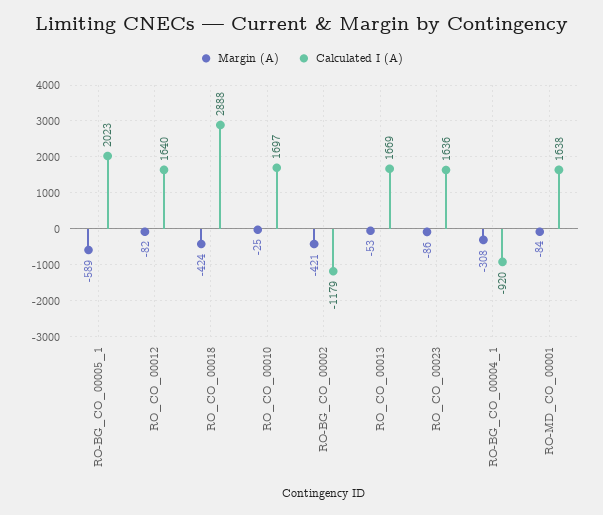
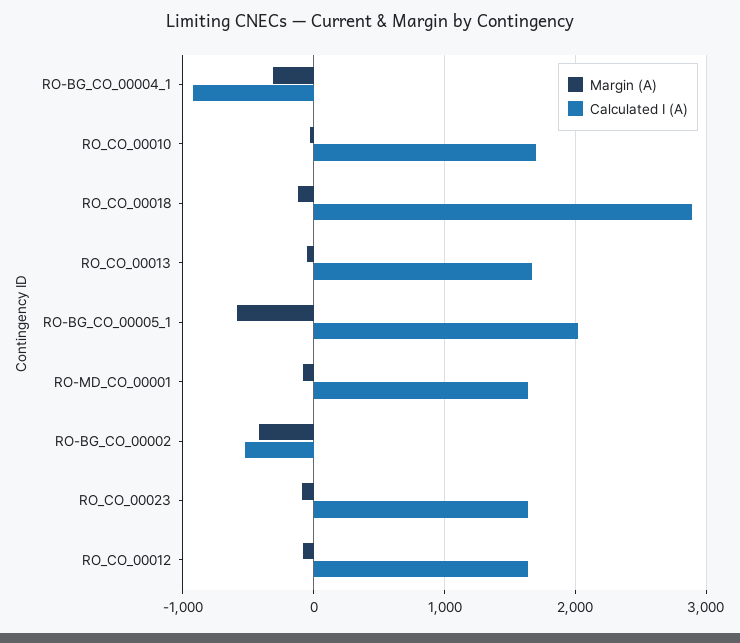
Margin (A), RO_CO_00018: -424 -> -100
Calculated I (A), RO-BG_CO_00002: -1179 -> -500

